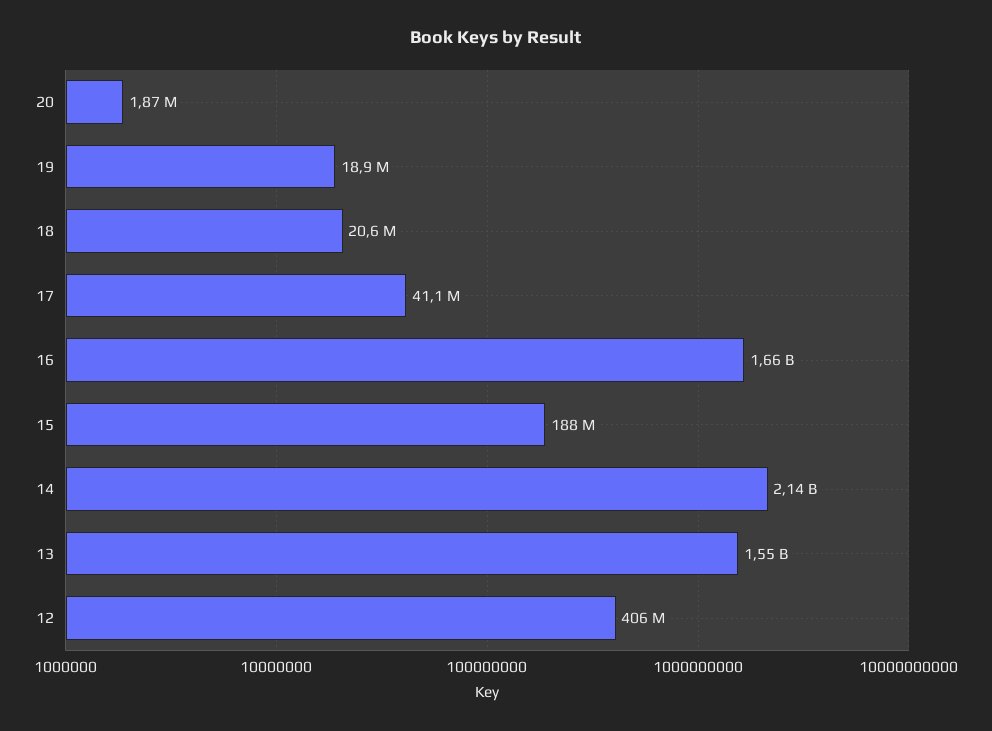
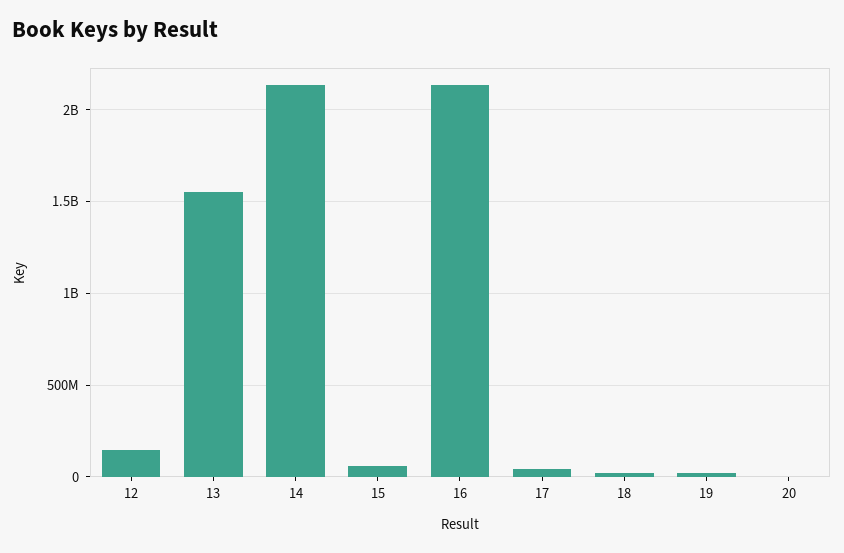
16: 1660000000 -> 2150000000
15: 188000000 -> 50000000
12: 406000000 -> 150000000

